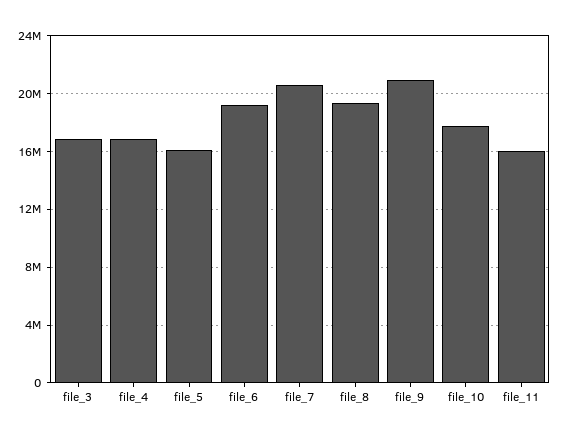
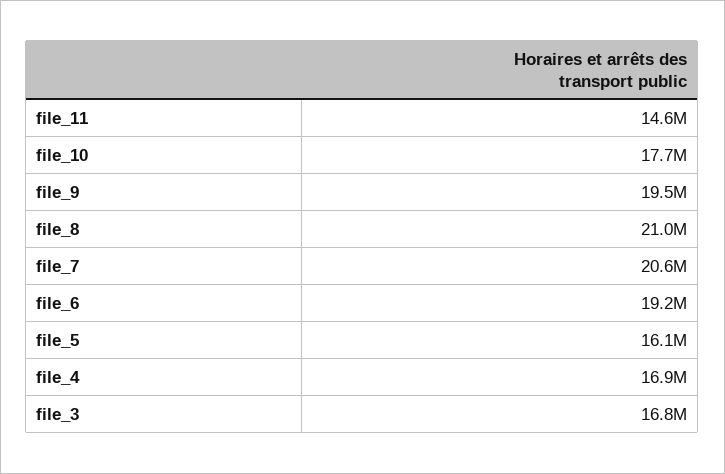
file_8: 19500000 -> 21000000
file_9: 21000000 -> 19500000
file_11: 16000000 -> 14600000

